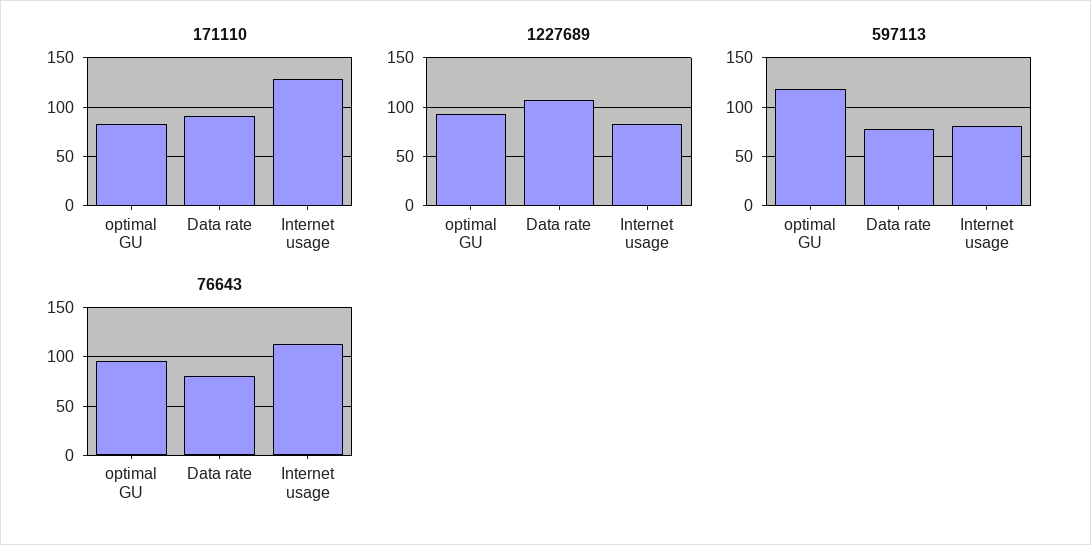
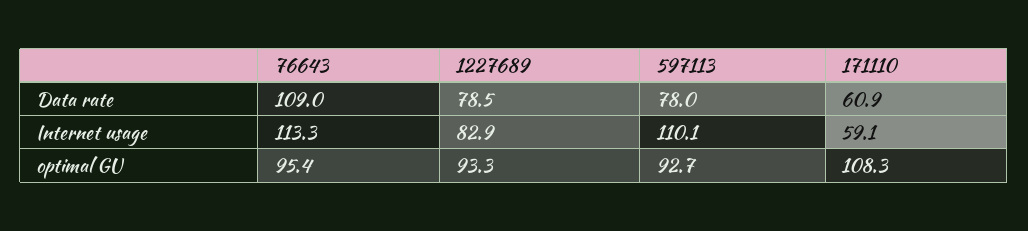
171110, optimal GU: 80 -> 108.3
171110, Data rate: 90 -> 60.9
171110, Internet usage: 130 -> 59.1
1227689, Data rate: 110 -> 78.5
597113, optimal GU: 120 -> 92.7
597113, Internet usage: 80 -> 110.1
76643, Data rate: 80 -> 109

